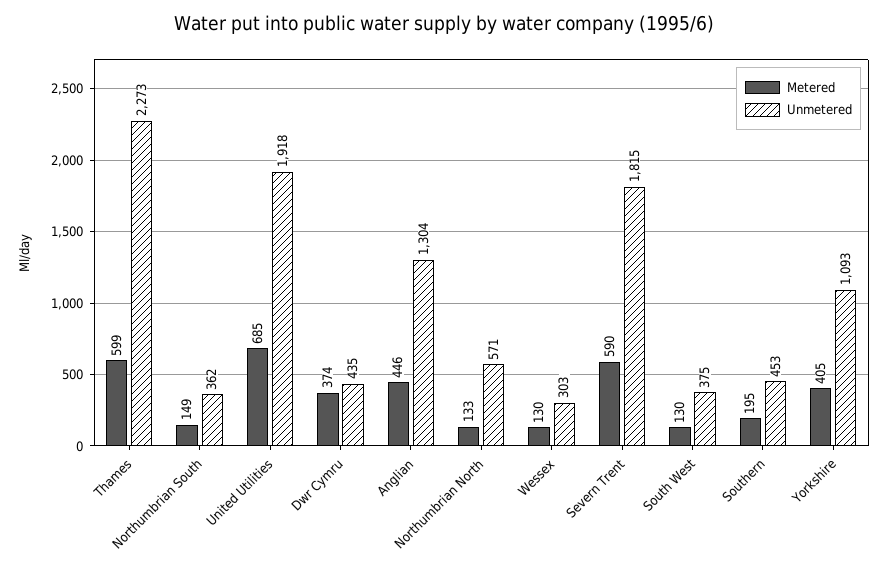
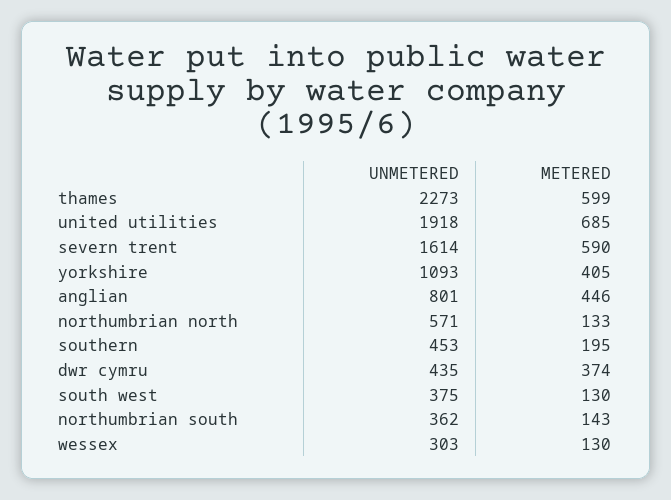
Metered, Northumbrian South: 149 -> 143
Unmetered, Anglian: 1304 -> 801
Unmetered, Severn Trent: 1815 -> 1614

